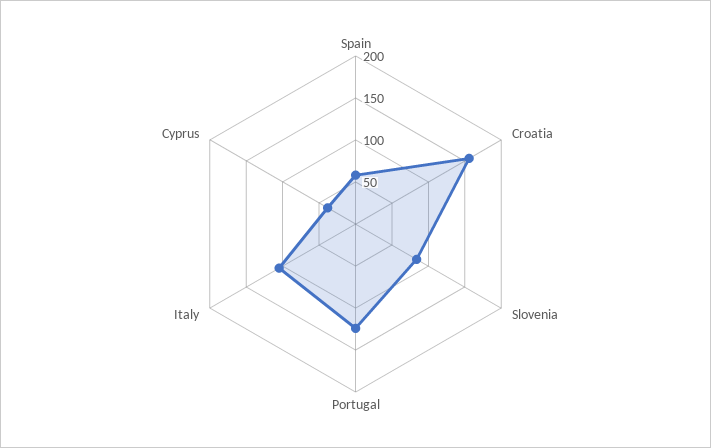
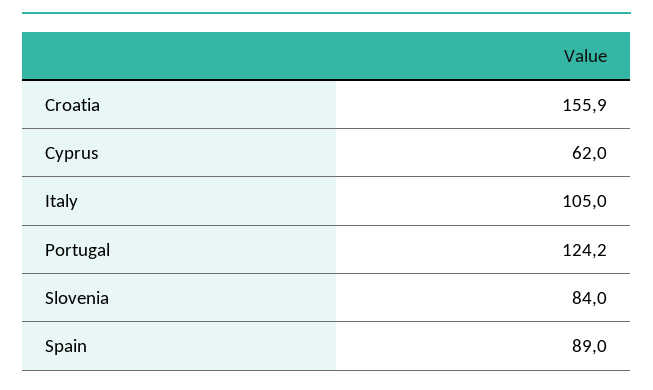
Spain: 60 -> 89
Cyprus: 40 -> 62

